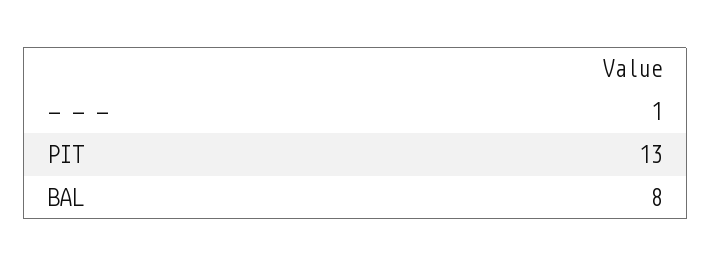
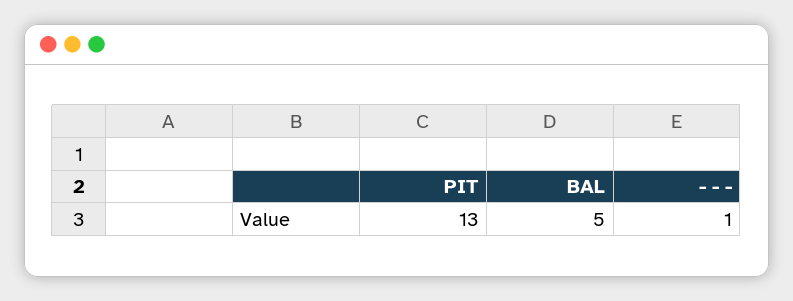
BAL: 8 -> 5

